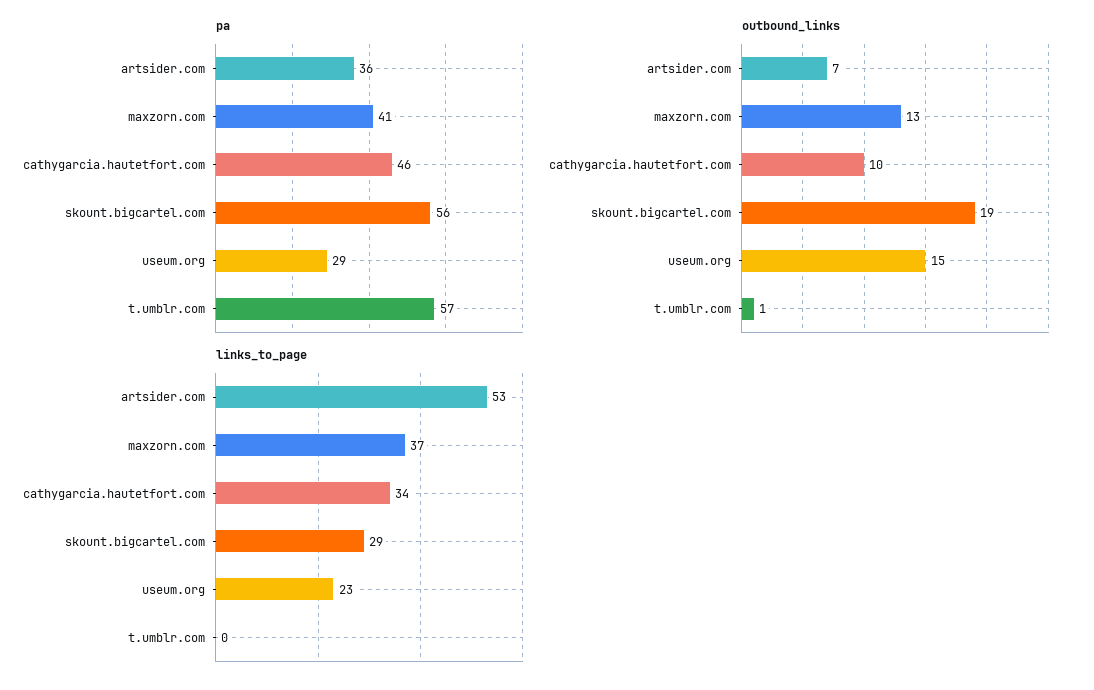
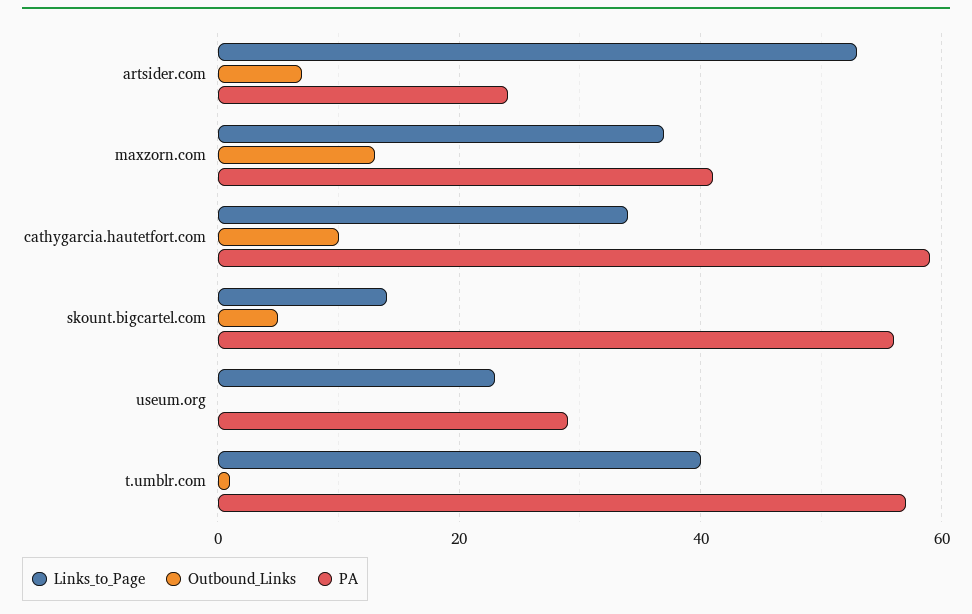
pa, artsider.com: 36 -> 25
pa, cathygarcia.hautetfort.com: 46 -> 60
outbound_links, skount.bigcartel.com: 19 -> 5
outbound_links, useum.org: 15 -> 0
links_to_page, skount.bigcartel.com: 29 -> 15
links_to_page, t.umblr.com: 0 -> 40

